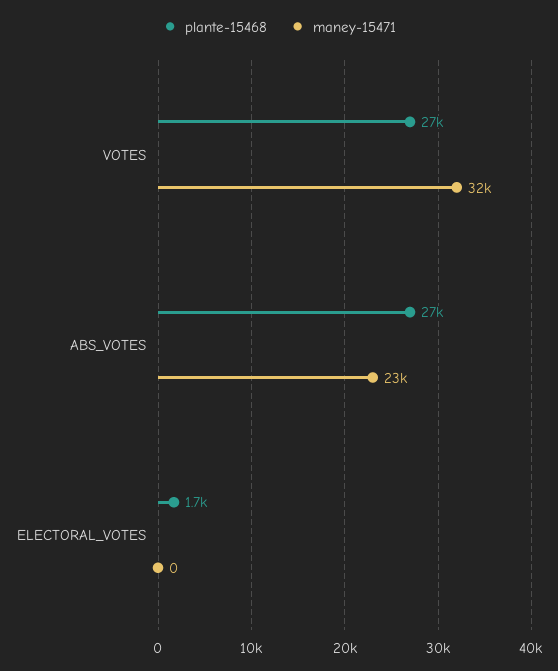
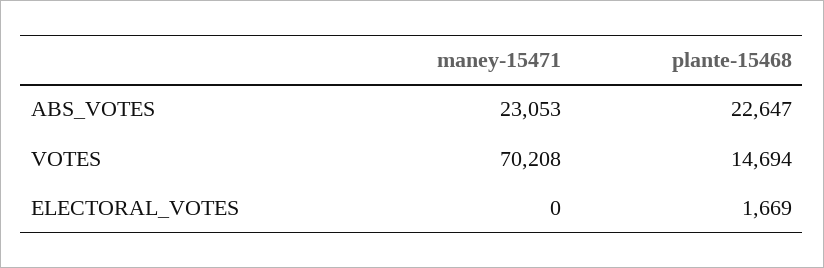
plante-15468, VOTES: 27000 -> 14694
maney-15471, VOTES: 32000 -> 70208
plante-15468, ABS_VOTES: 27000 -> 22647

